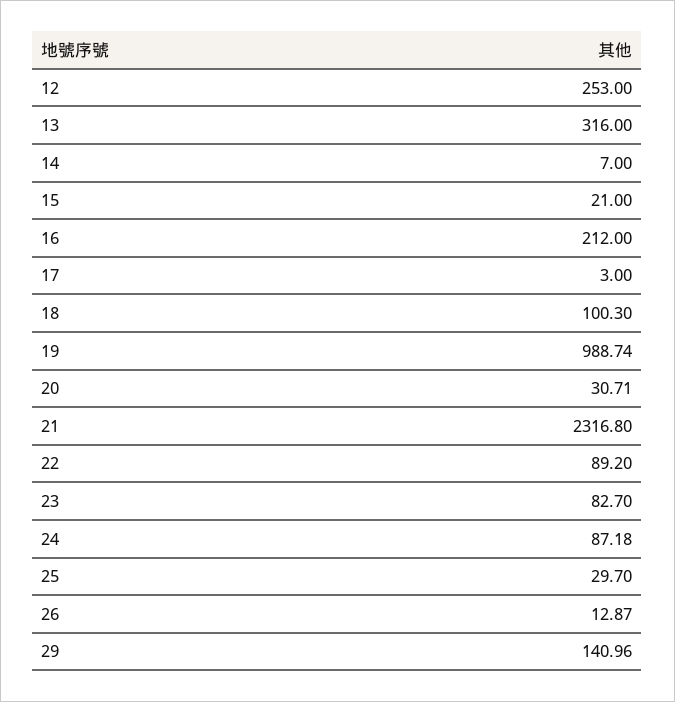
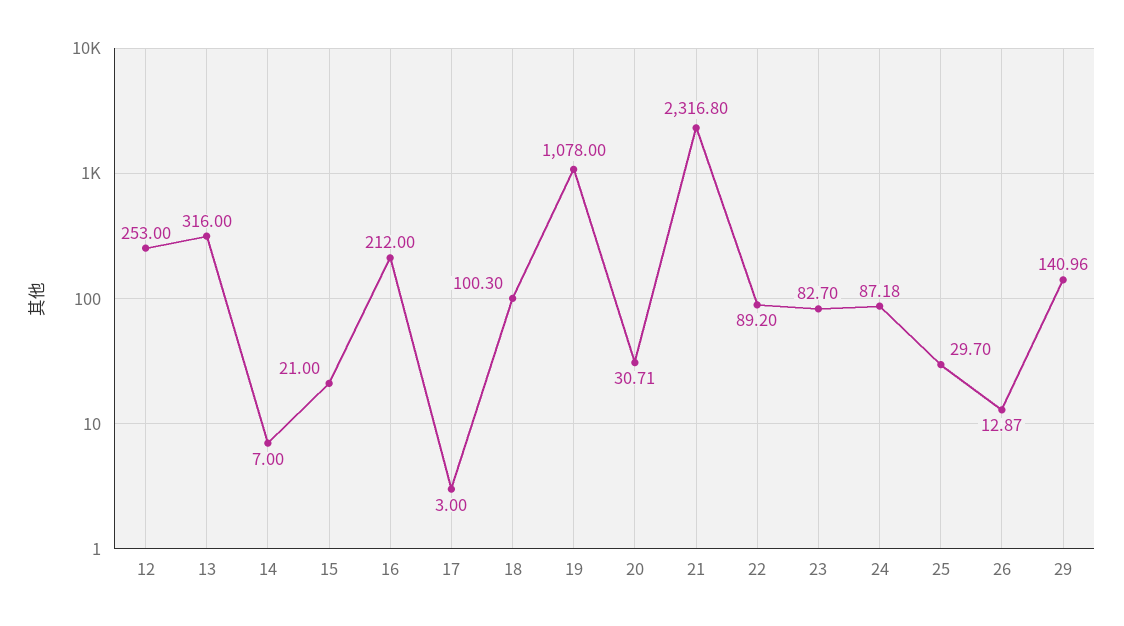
19: 988.74 -> 1078

